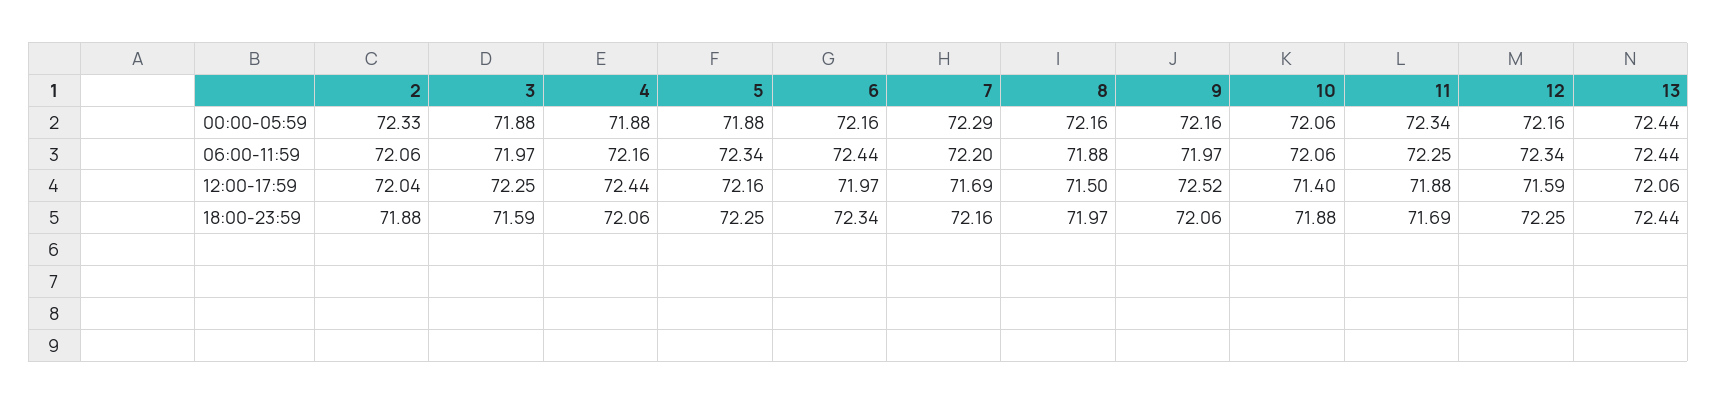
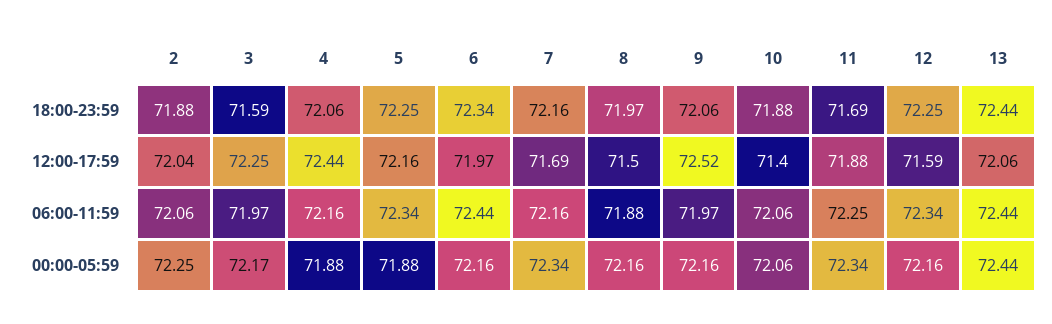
2, 00:00-05:59: 72.33 -> 72.25
3, 00:00-05:59: 71.88 -> 72.17
7, 00:00-05:59: 72.29 -> 72.34
7, 06:00-11:59: 72.2 -> 72.16

